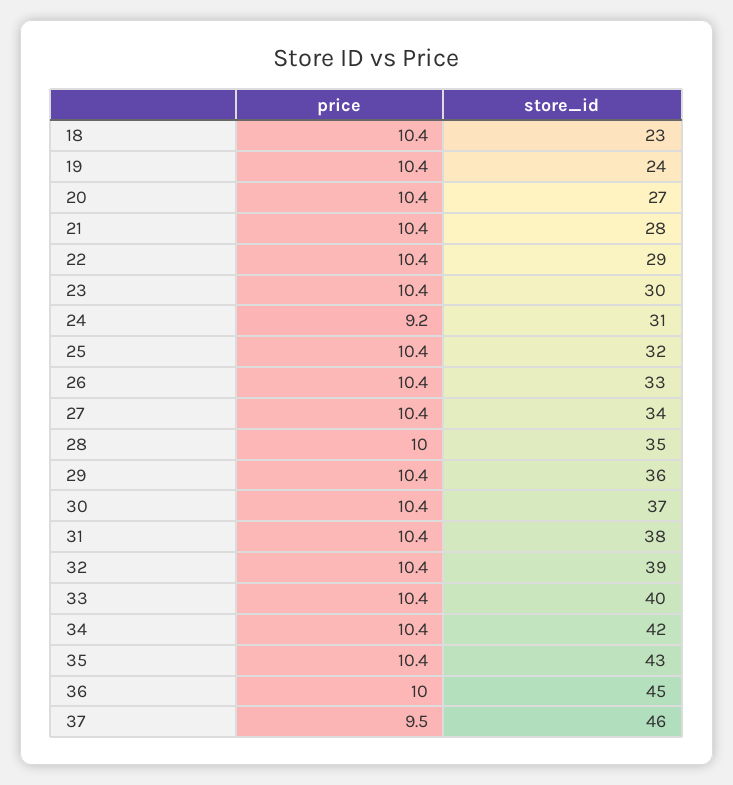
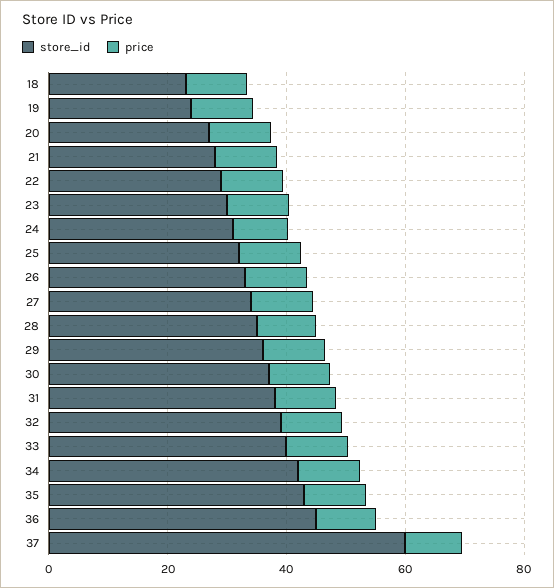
store_id, 37: 46 -> 60

